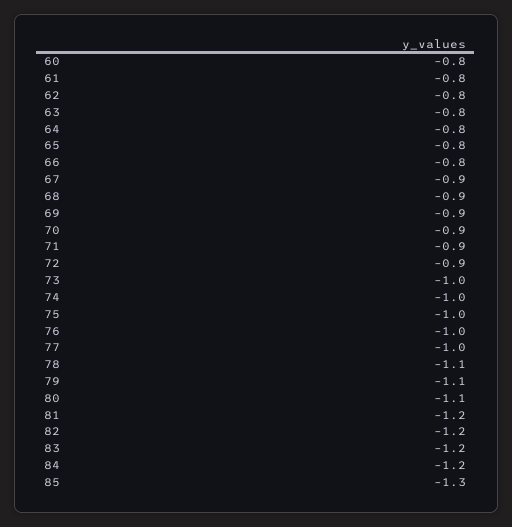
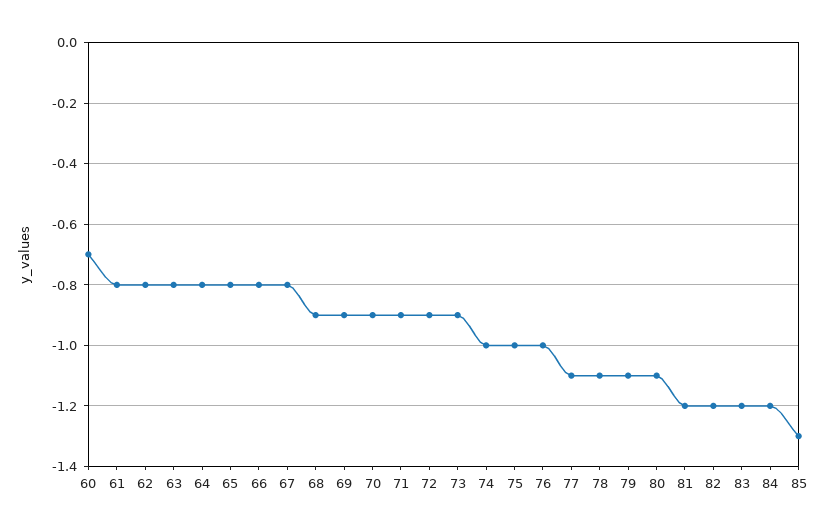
60: -0.8 -> -0.7
67: -0.9 -> -0.8
73: -1 -> -0.9
77: -1 -> -1.1

